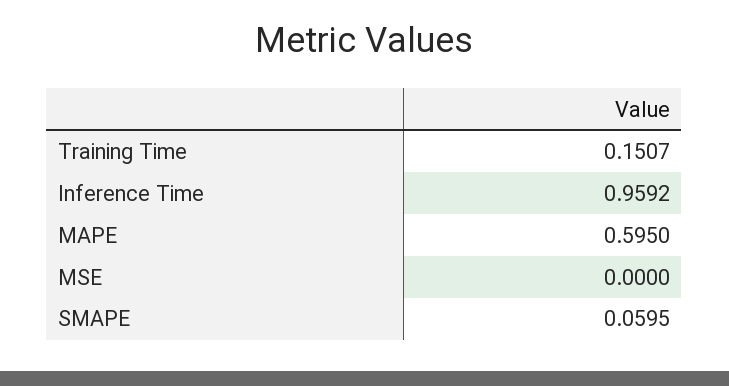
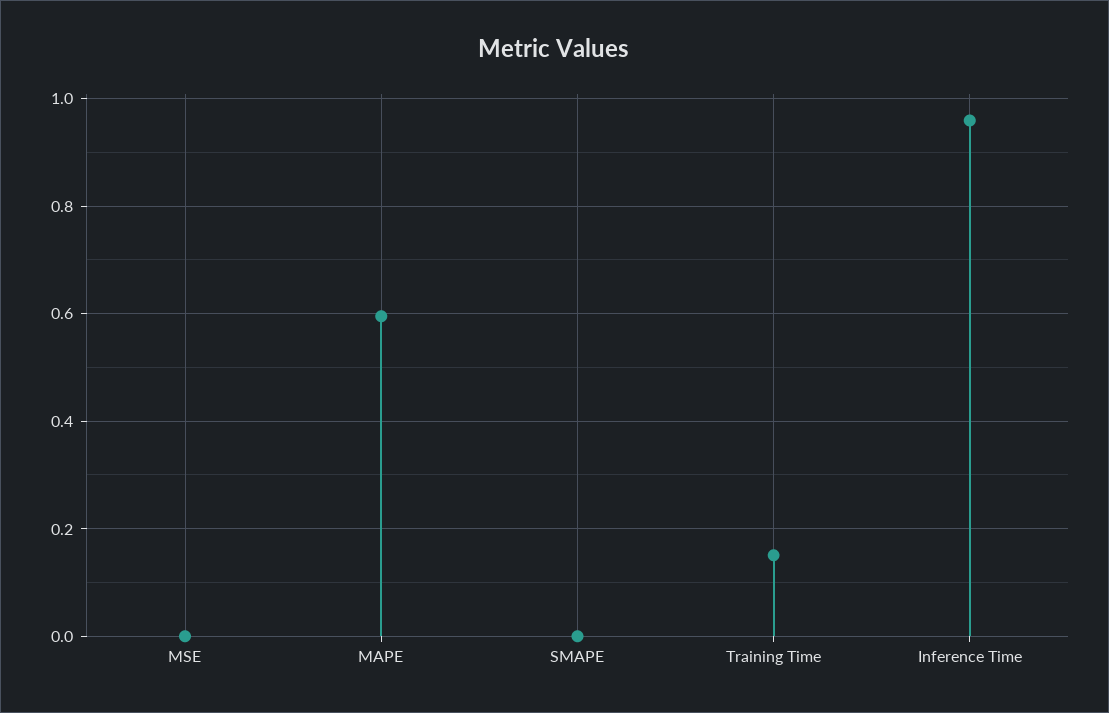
SMAPE: 0.0595 -> 0

